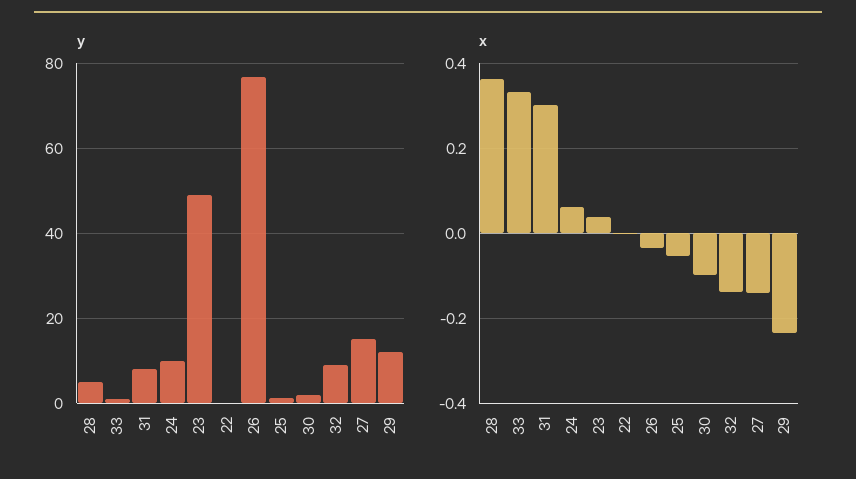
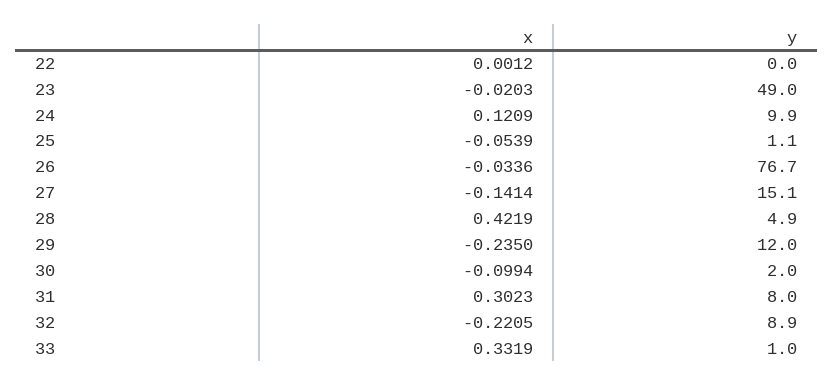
x, 28: 0.36 -> 0.4219
x, 24: 0.06 -> 0.1209
x, 23: 0.04 -> -0.0203
x, 32: -0.14 -> -0.2205

